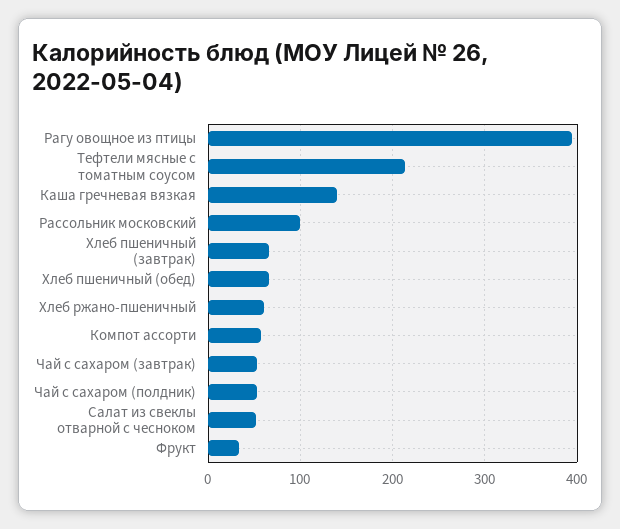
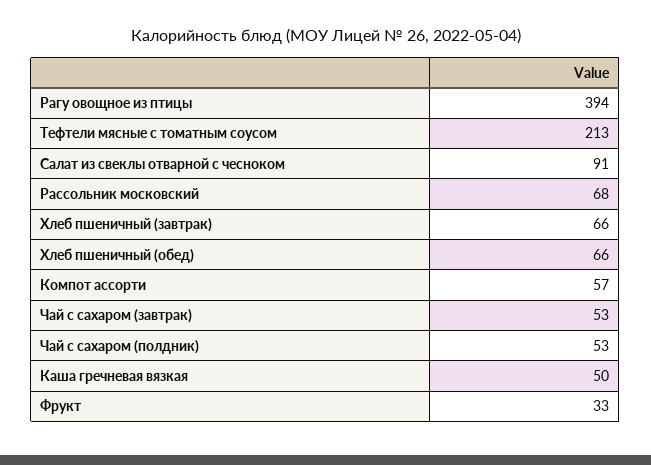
Каша гречневая вязкая: 140 -> 50
Рассольник московский: 100 -> 68
Хлеб ржано-пшеничный: 60 -> none
Салат из свеклы отварной с чесноком: 50 -> 91

